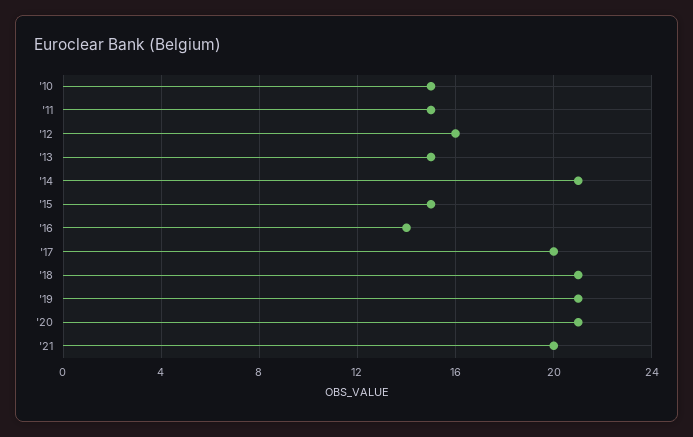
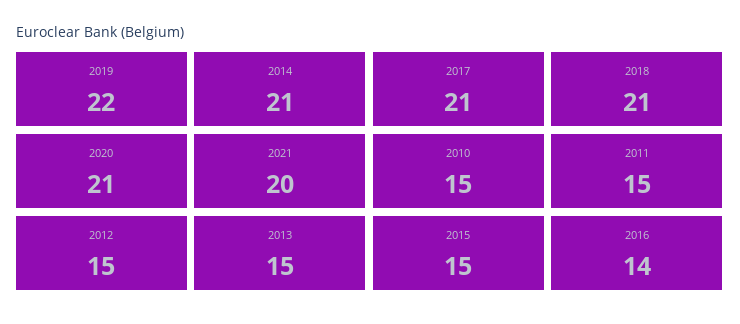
'12: 16 -> 15
'17: 20 -> 21
'19: 21 -> 22

